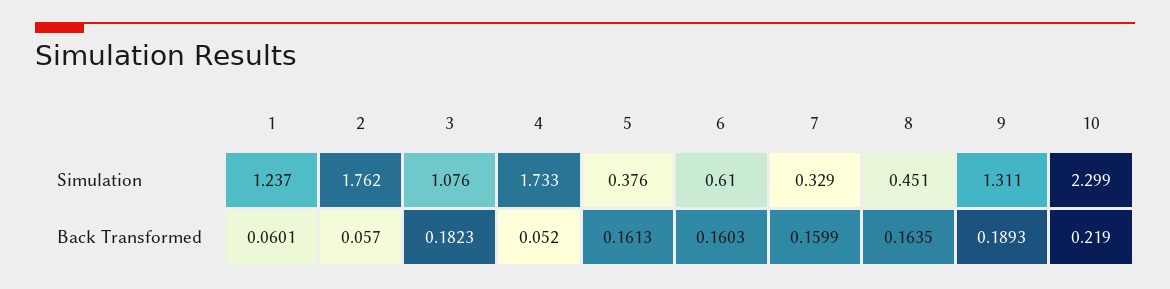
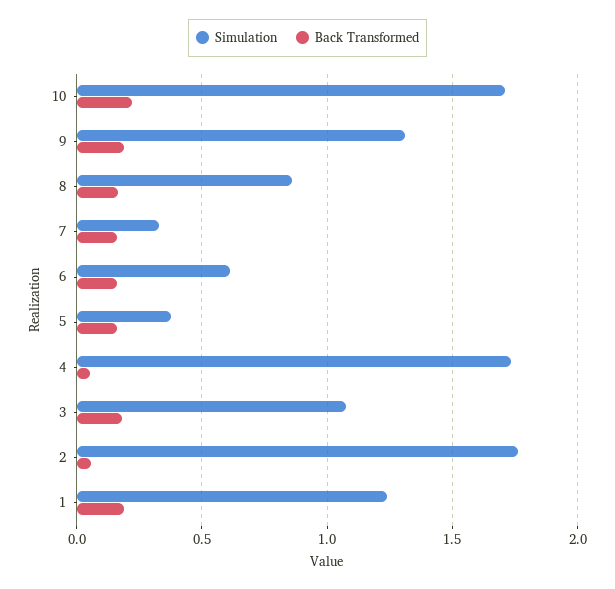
Simulation, 8: 0.451 -> 0.85
Simulation, 10: 2.299 -> 1.7
Back Transformed, 1: 0.0601 -> 0.2

